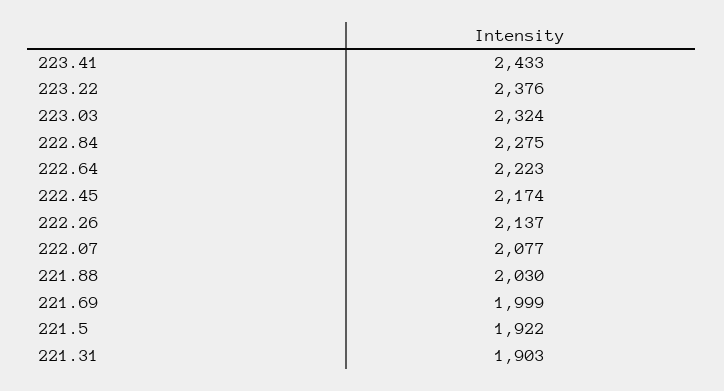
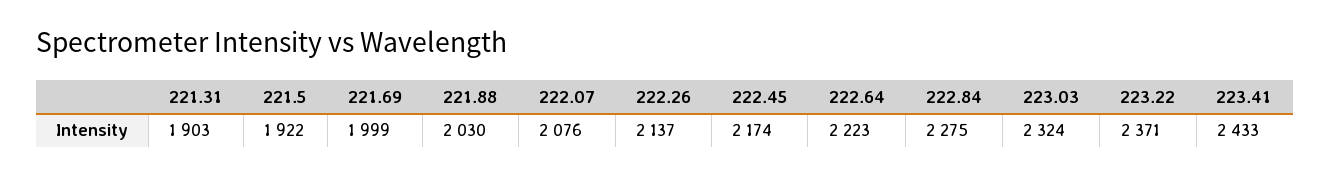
223.22: 2376 -> 2371
222.07: 2077 -> 2076

